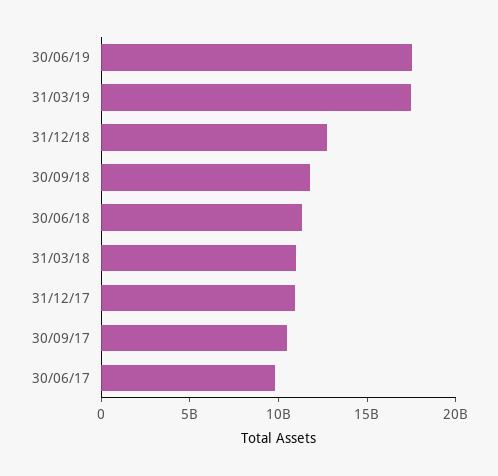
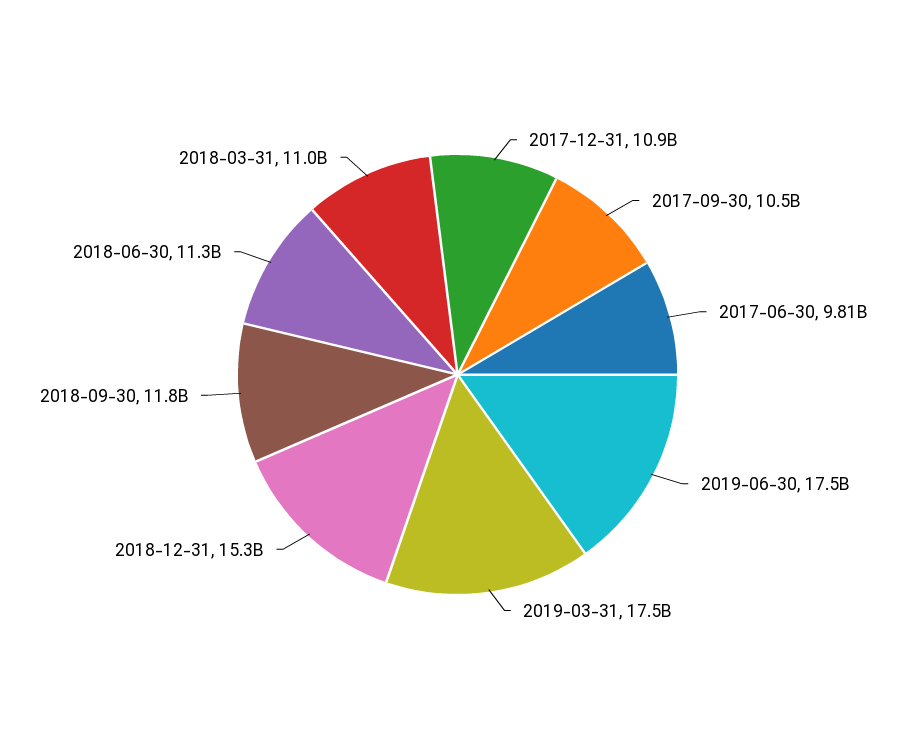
31/12/18: 13000000000 -> 15300000000

